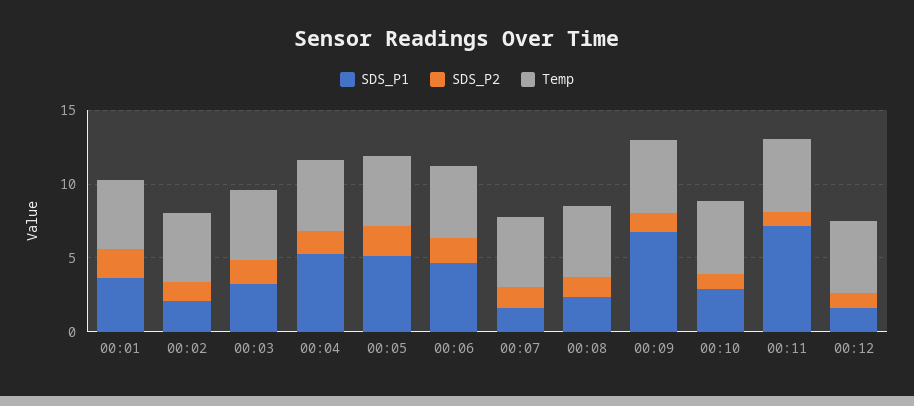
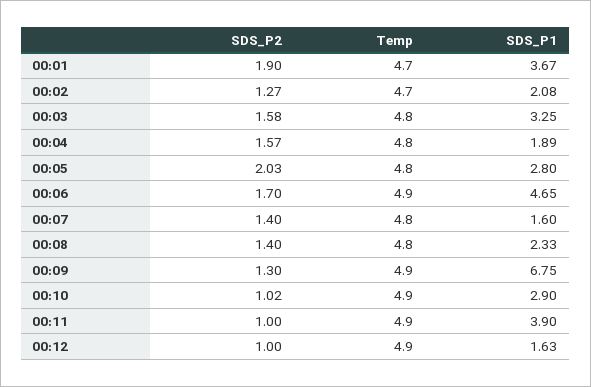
SDS_P1, 00:04: 5 -> 1.89
SDS_P1, 00:05: 5 -> 2.8
SDS_P1, 00:11: 7 -> 3.9

